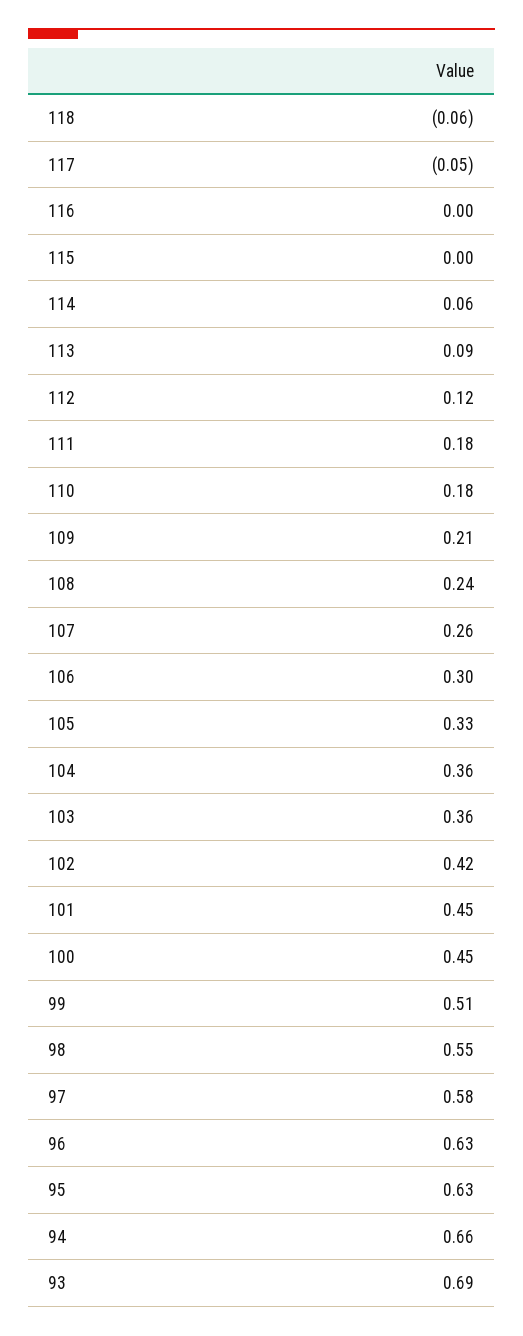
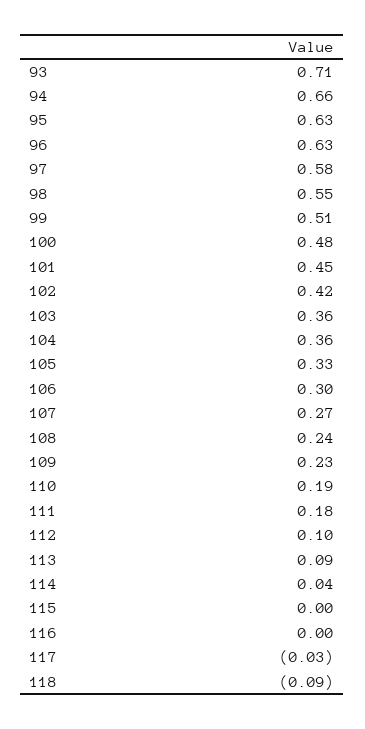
118: -0.06 -> -0.09
117: -0.05 -> -0.03
114: 0.06 -> 0.04
112: 0.12 -> 0.1
110: 0.18 -> 0.19
109: 0.21 -> 0.23
107: 0.26 -> 0.27
100: 0.45 -> 0.48
93: 0.69 -> 0.71

